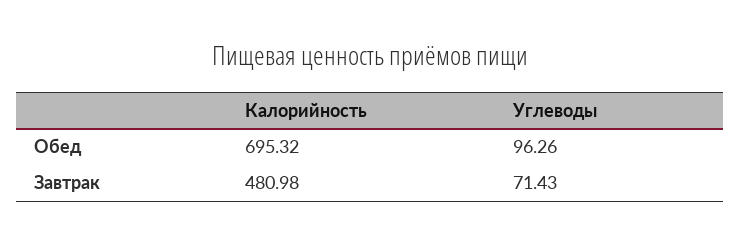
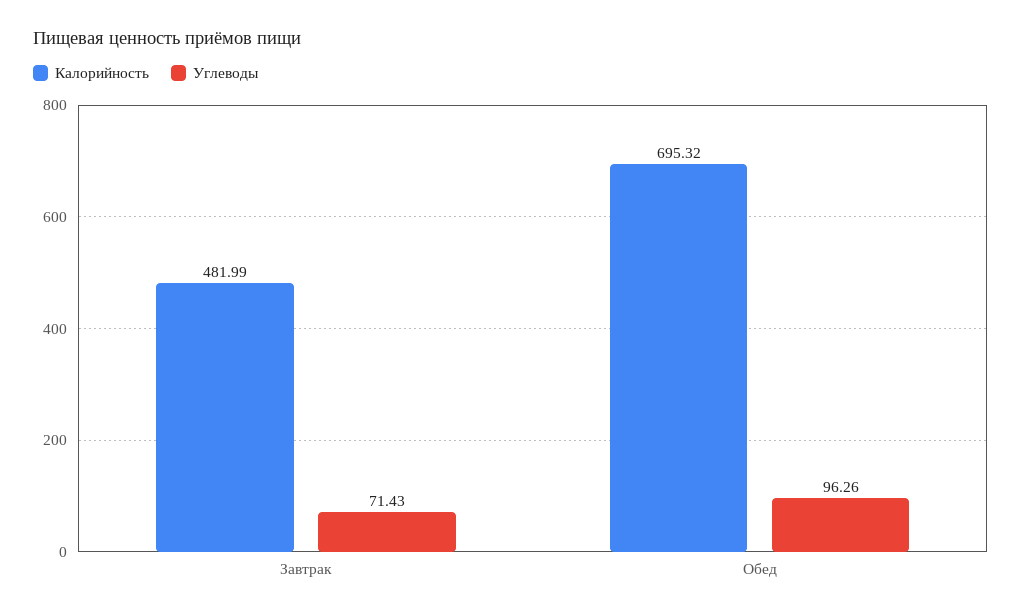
Калорийность, Завтрак: 480.98 -> 481.99

